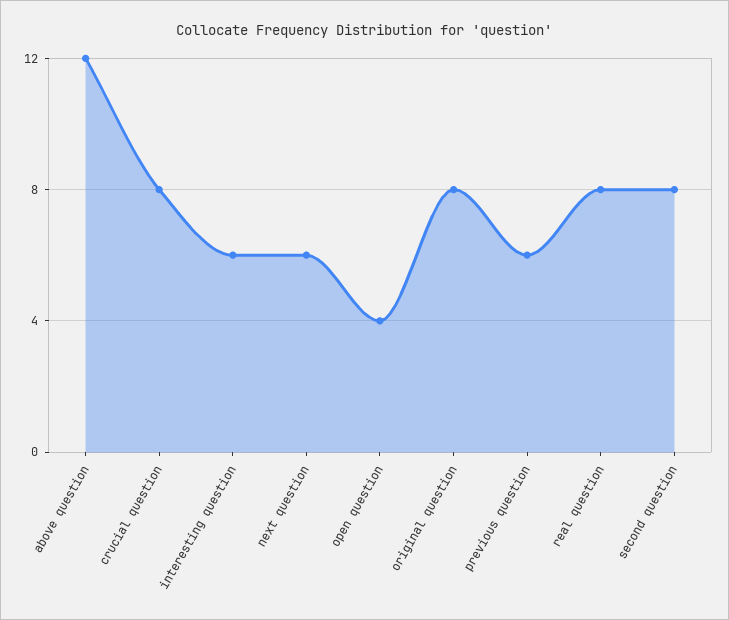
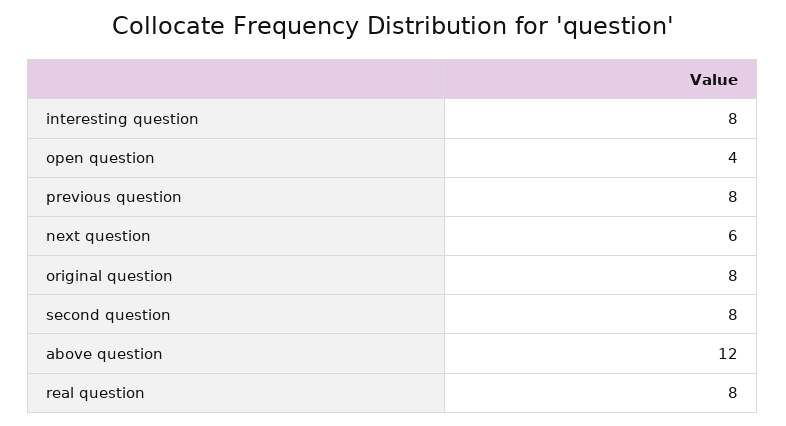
crucial question: 8 -> none
interesting question: 6 -> 8
previous question: 6 -> 8

